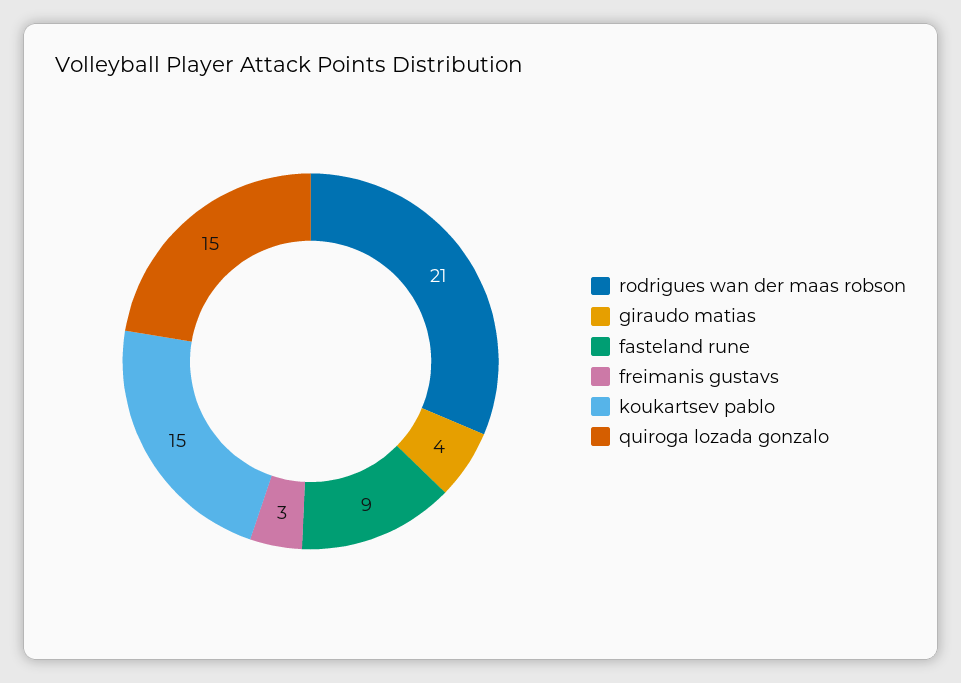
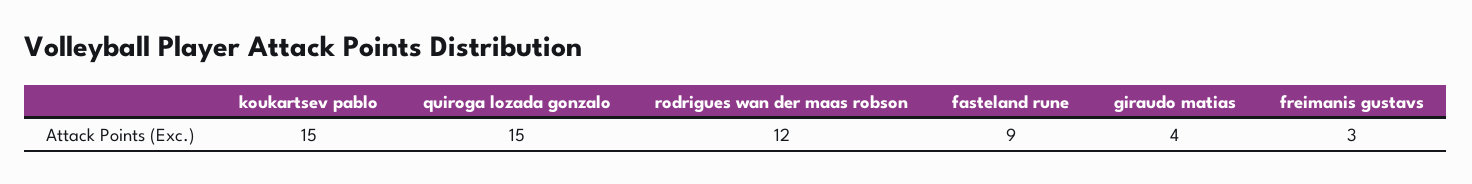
rodrigues wan der maas robson: 21 -> 12

